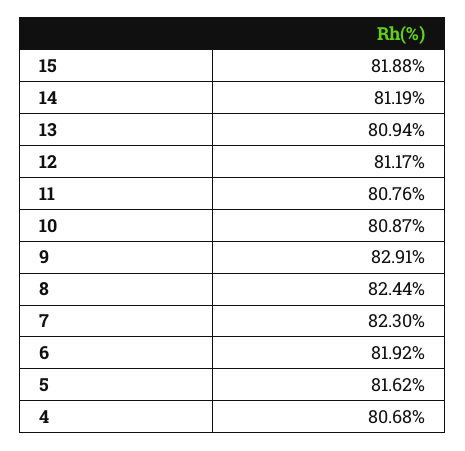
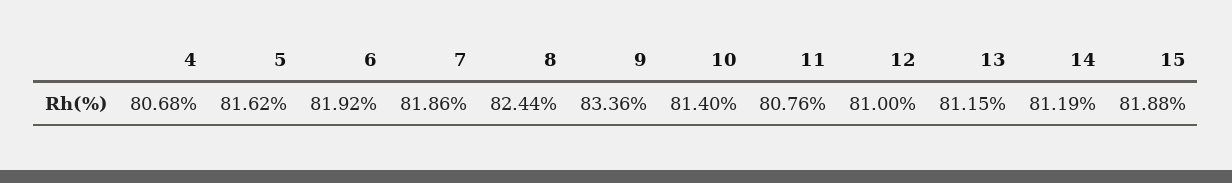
13: 80.94 -> 81.15
12: 81.17 -> 81
10: 80.87 -> 81.4
9: 82.91 -> 83.36
7: 82.3 -> 81.86

